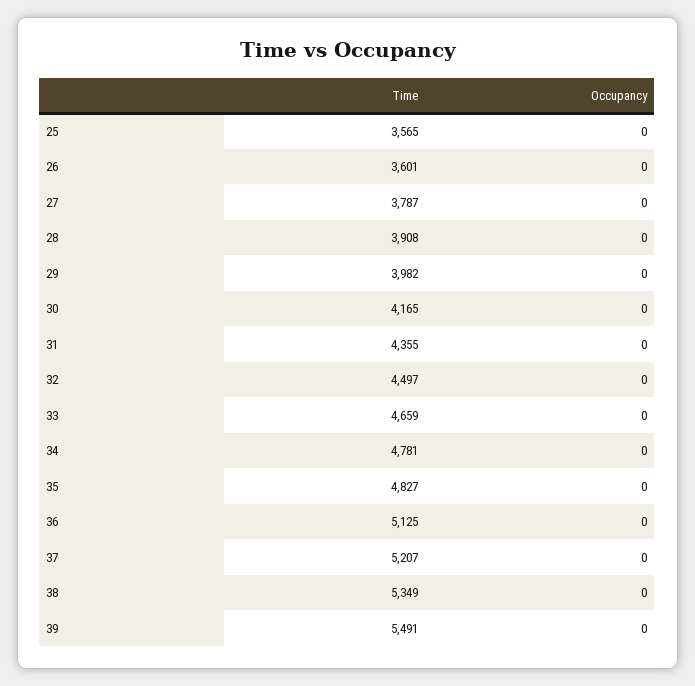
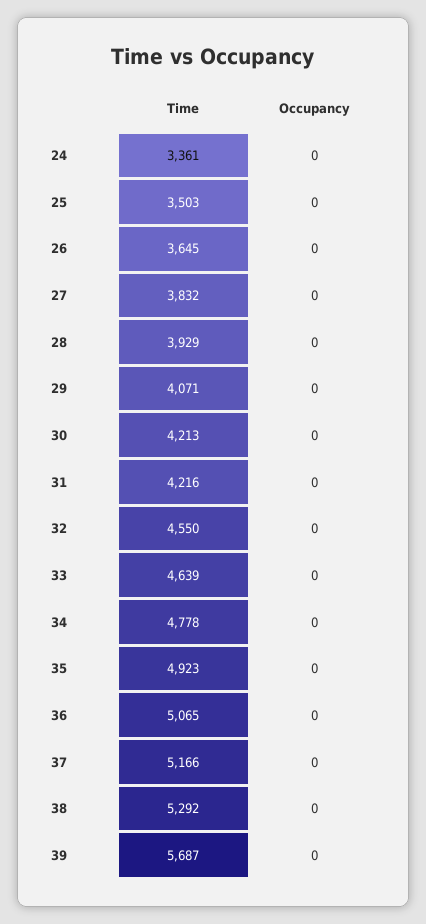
Time, 25: 3565 -> 3503
Time, 26: 3601 -> 3645
Time, 27: 3787 -> 3832
Time, 28: 3908 -> 3929
Time, 29: 3982 -> 4071
Time, 30: 4165 -> 4213
Time, 31: 4355 -> 4216
Time, 32: 4497 -> 4550
Time, 33: 4659 -> 4639
Time, 34: 4781 -> 4778
Time, 35: 4827 -> 4923
Time, 36: 5125 -> 5065
Time, 37: 5207 -> 5166
Time, 38: 5349 -> 5292
Time, 39: 5491 -> 5687
Time, 24: none -> 3361
Occupancy, 24: none -> 0

